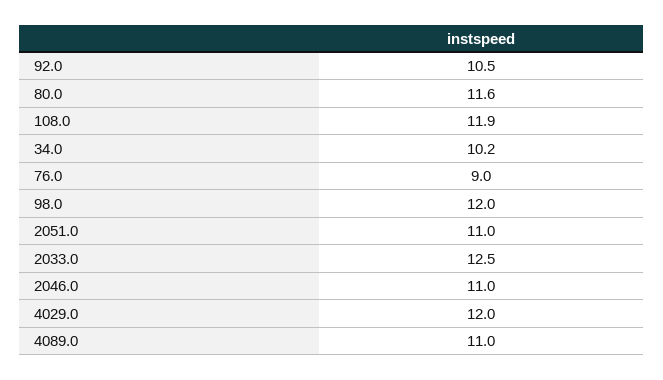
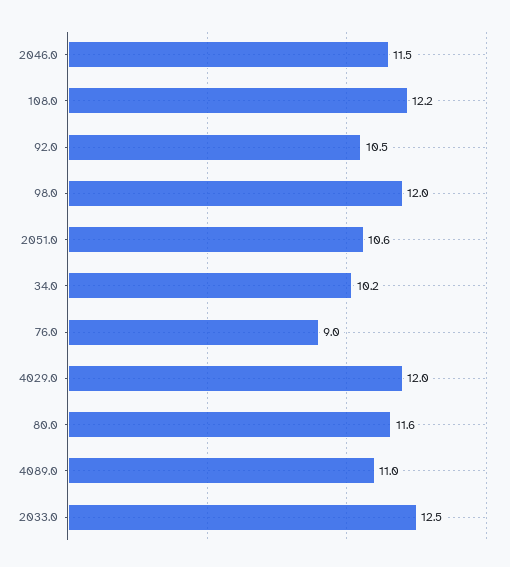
108.0: 11.9 -> 12.2
2051.0: 11 -> 10.6
2046.0: 11 -> 11.5

